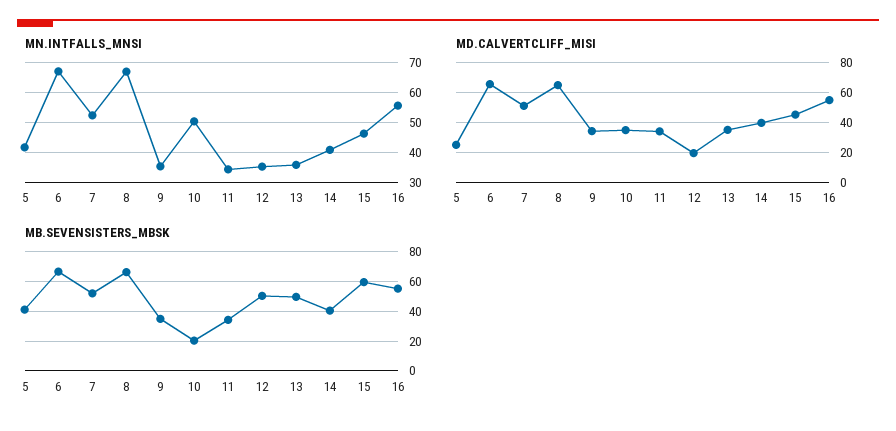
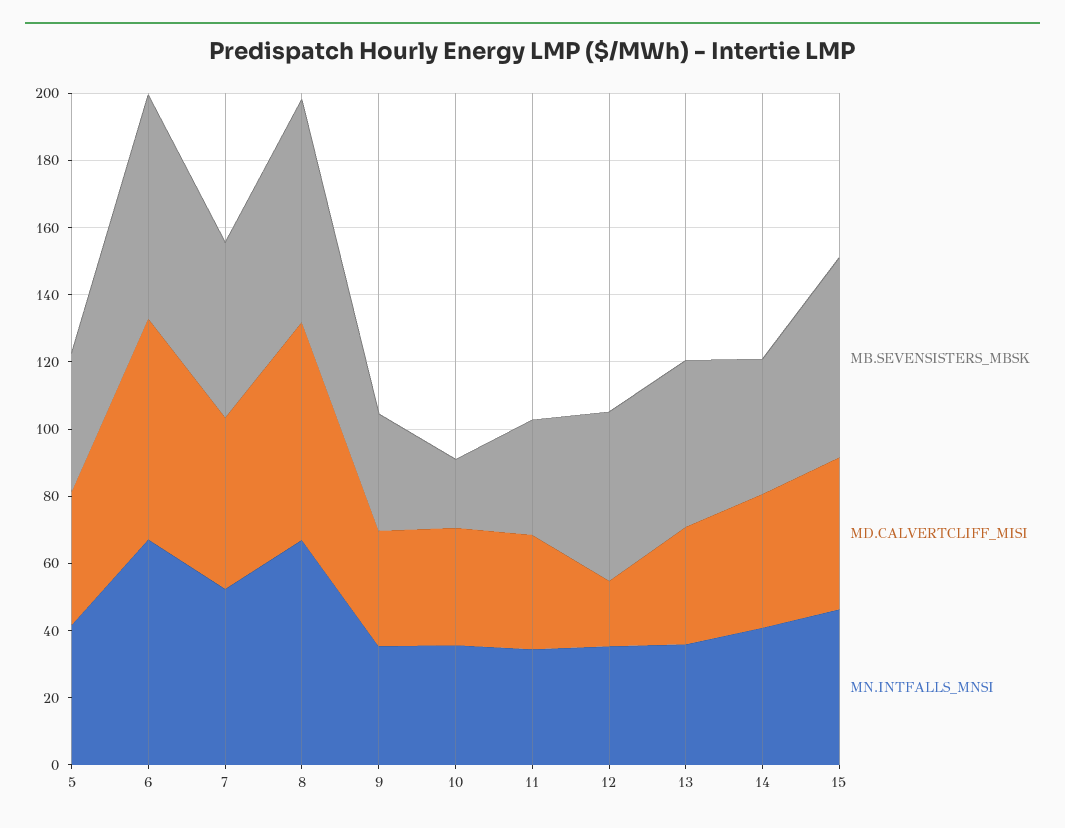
MN.INTFALLS_MNSI, 10: 50 -> 35
MN.INTFALLS_MNSI, 16: 55 -> none
MD.CALVERTCLIFF_MISI, 5: 25 -> 40
MD.CALVERTCLIFF_MISI, 16: 55 -> none
MB.SEVENSISTERS_MBSK, 16: 55 -> none

